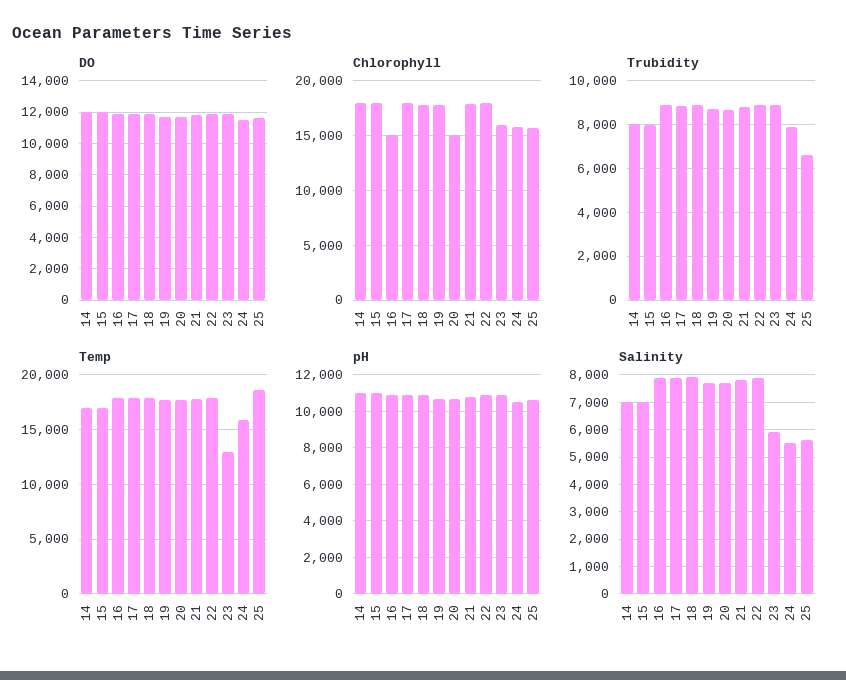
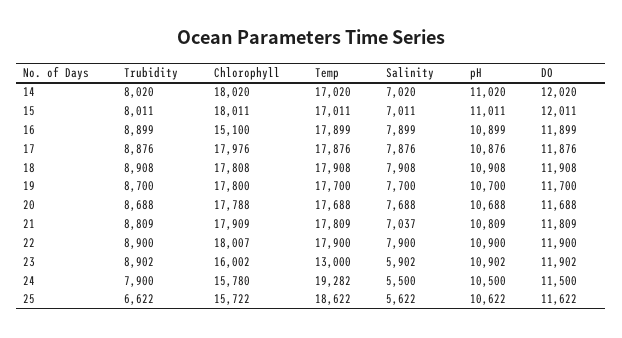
Chlorophyll, 20: 15000 -> 17788
Temp, 24: 16000 -> 19282
Salinity, 21: 7750 -> 7037

